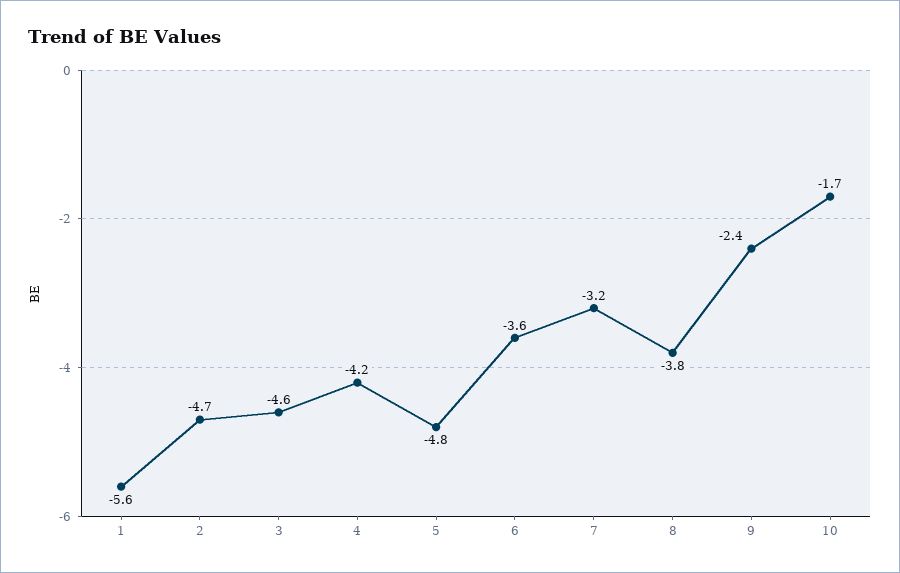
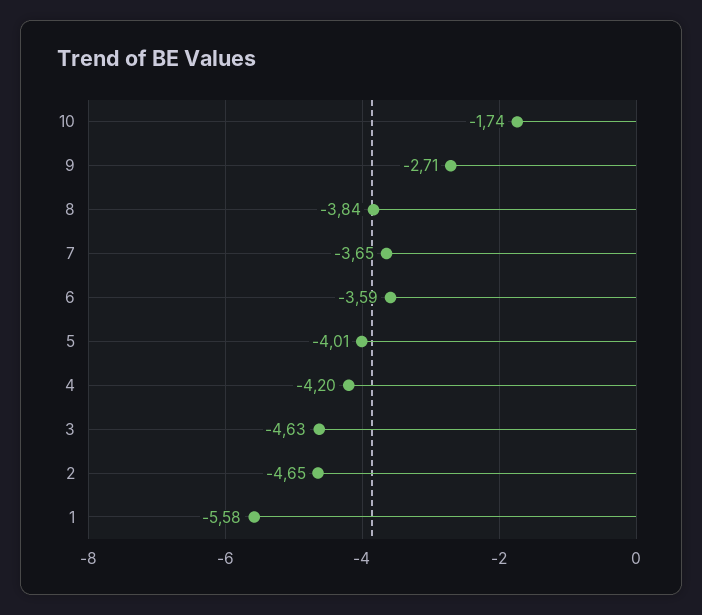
5: -4.8 -> -4.01
7: -3.2 -> -3.65
9: -2.4 -> -2.71

